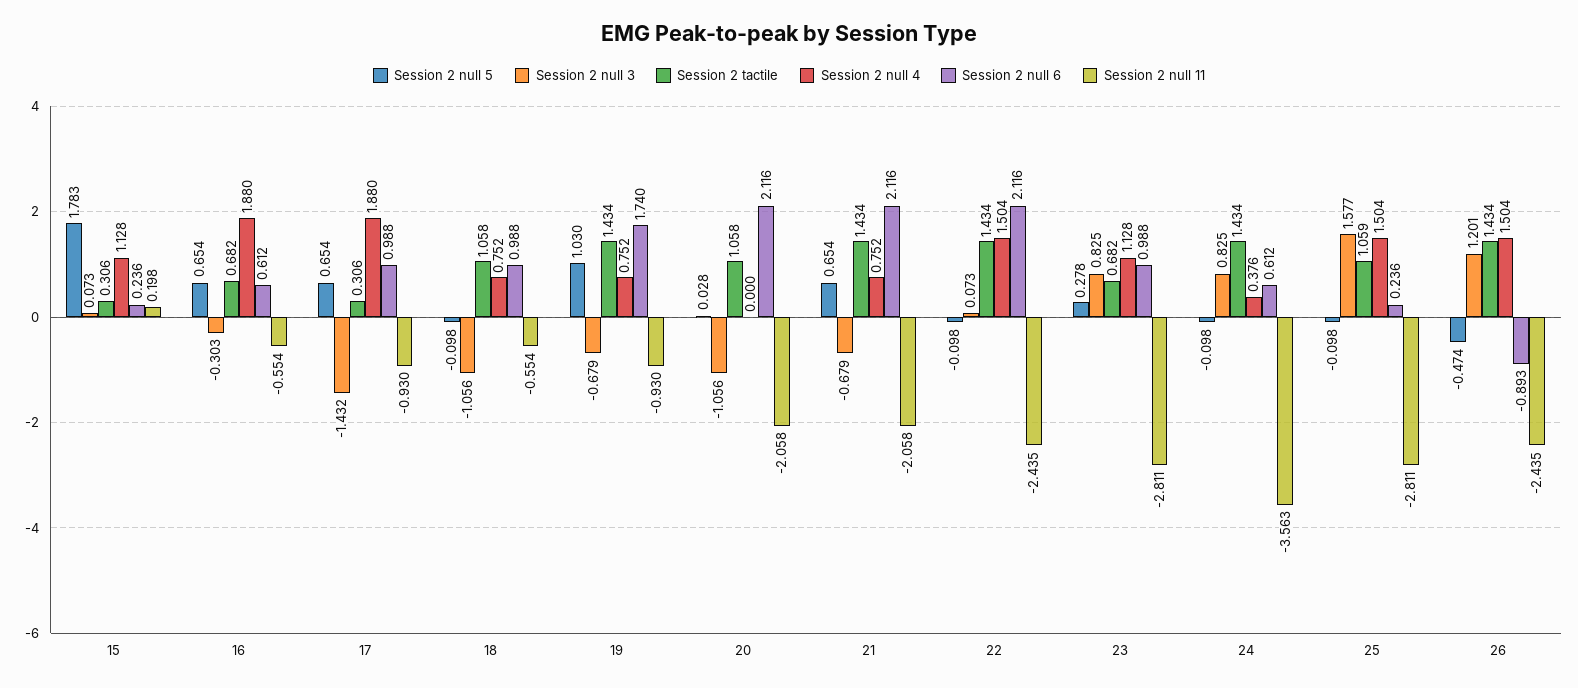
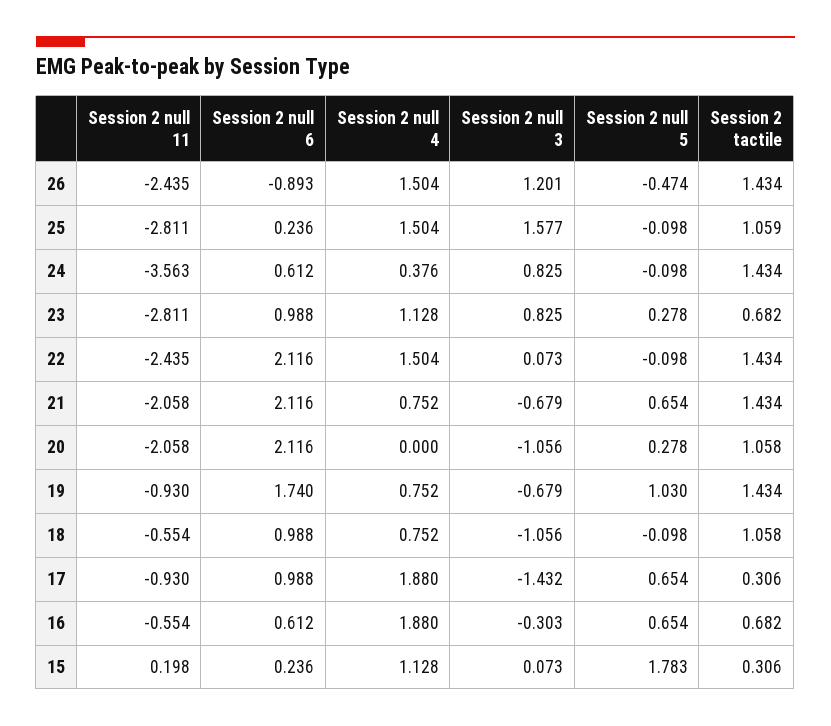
Session 2 null 5, 20: 0.028 -> 0.278

